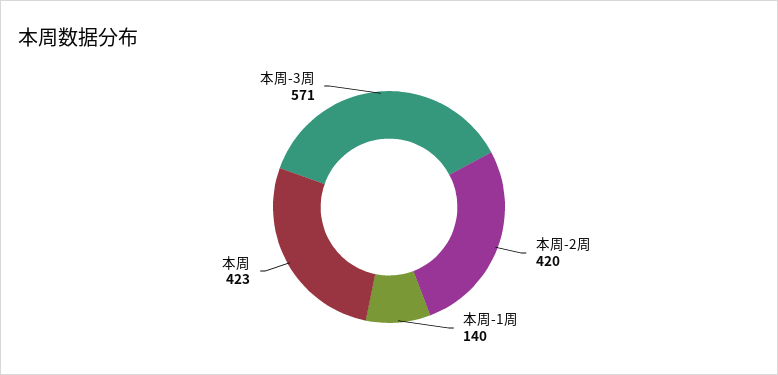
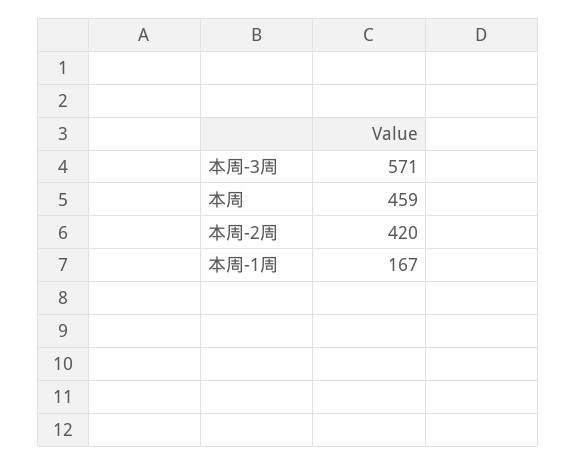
本周-1周: 140 -> 167
本周: 423 -> 459

